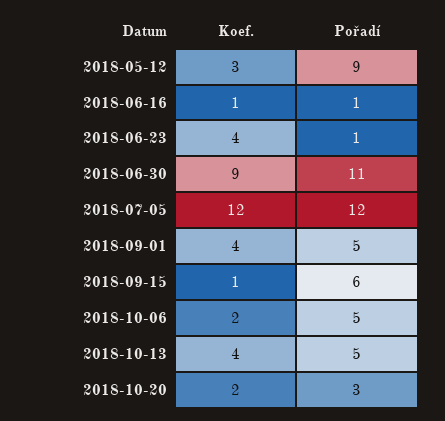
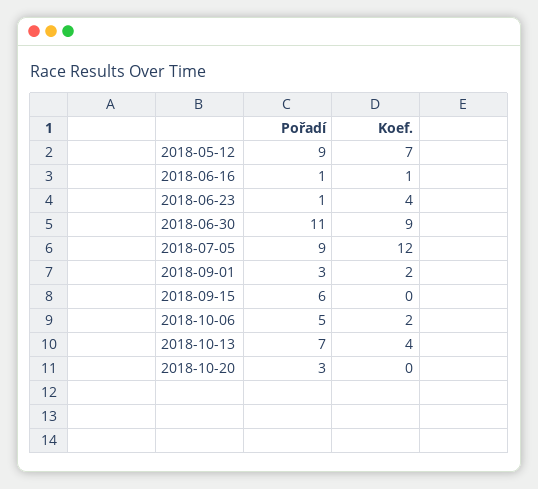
Koef., 2018-05-12: 3 -> 7
Pořadí, 2018-07-05: 12 -> 9
Koef., 2018-09-01: 4 -> 2
Pořadí, 2018-09-01: 5 -> 3
Koef., 2018-09-15: 1 -> 0
Pořadí, 2018-10-13: 5 -> 7
Koef., 2018-10-20: 2 -> 0

